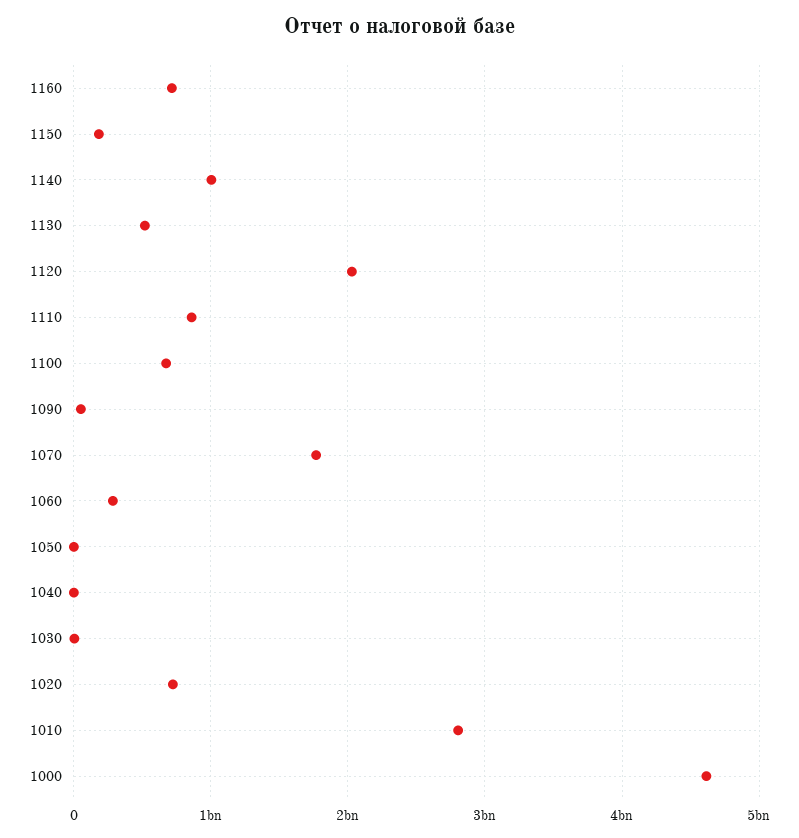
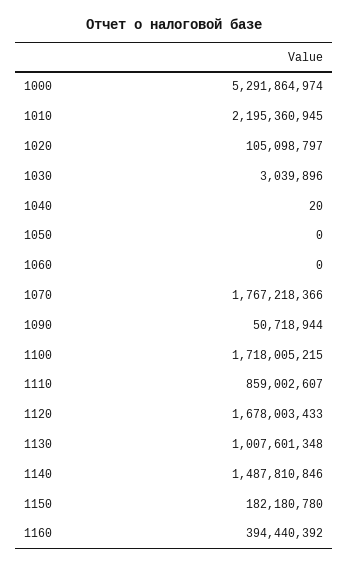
1160: 700000000 -> 394440392
1140: 1000000000 -> 1487810846
1130: 500000000 -> 1007601348
1120: 2000000000 -> 1678003433
1100: 700000000 -> 1718005215
1060: 300000000 -> 0
1020: 700000000 -> 105098797
1010: 2800000000 -> 2195360945
1000: 4600000000 -> 5291864974

